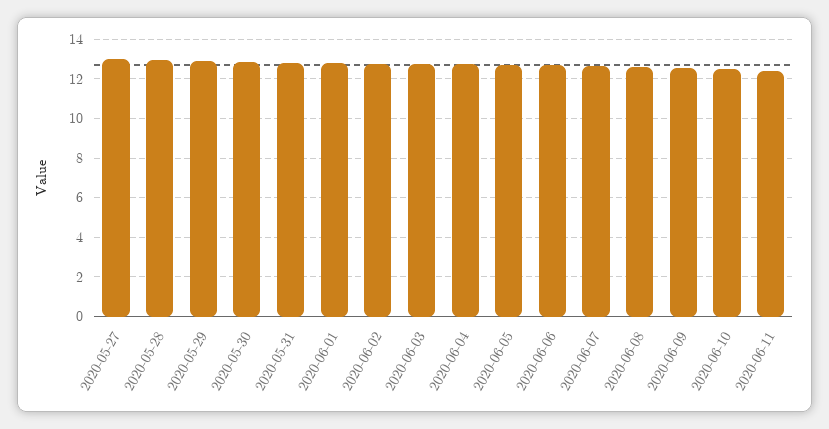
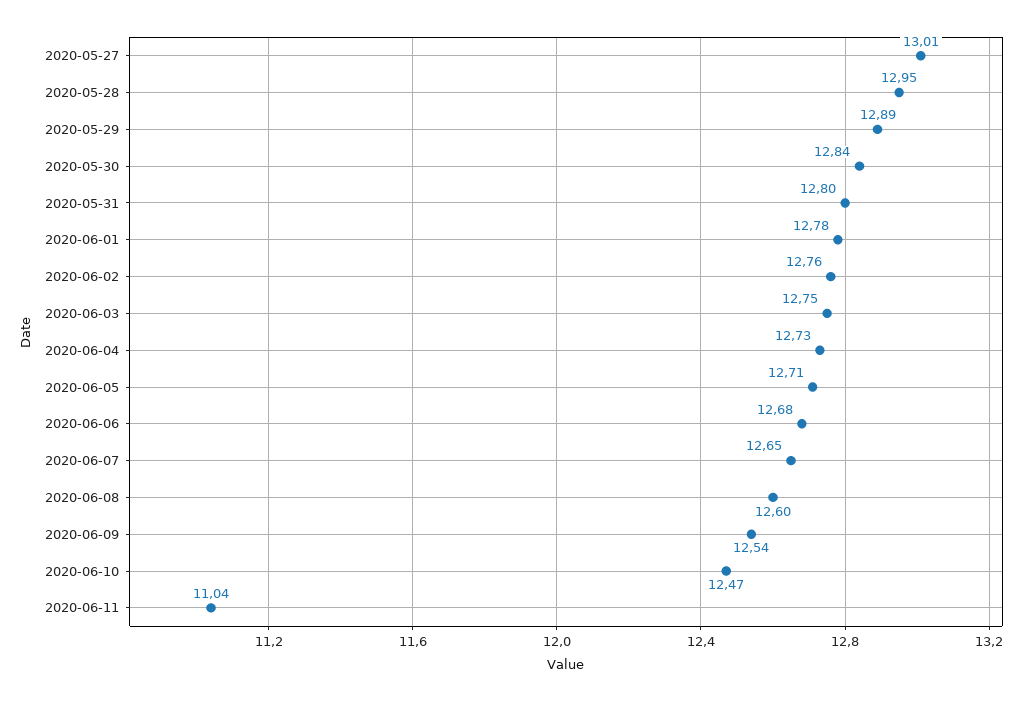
2020-06-11: 12.5 -> 11.04

